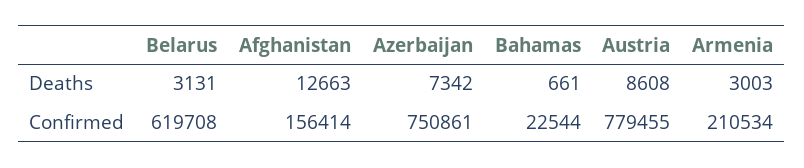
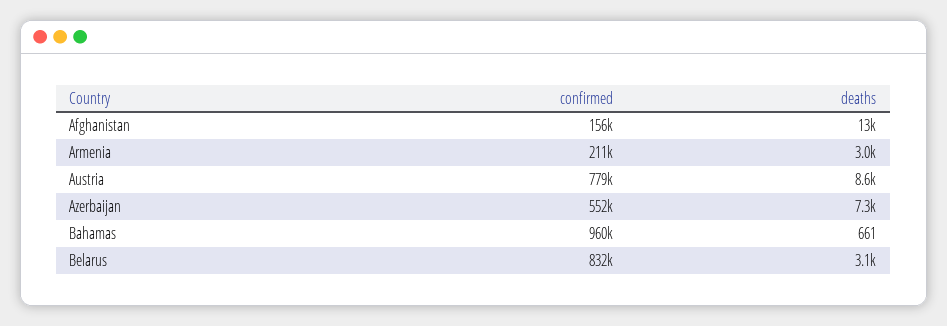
Belarus, Confirmed: 619708 -> 832000
Azerbaijan, Confirmed: 750861 -> 552000
Bahamas, Confirmed: 22544 -> 960000

